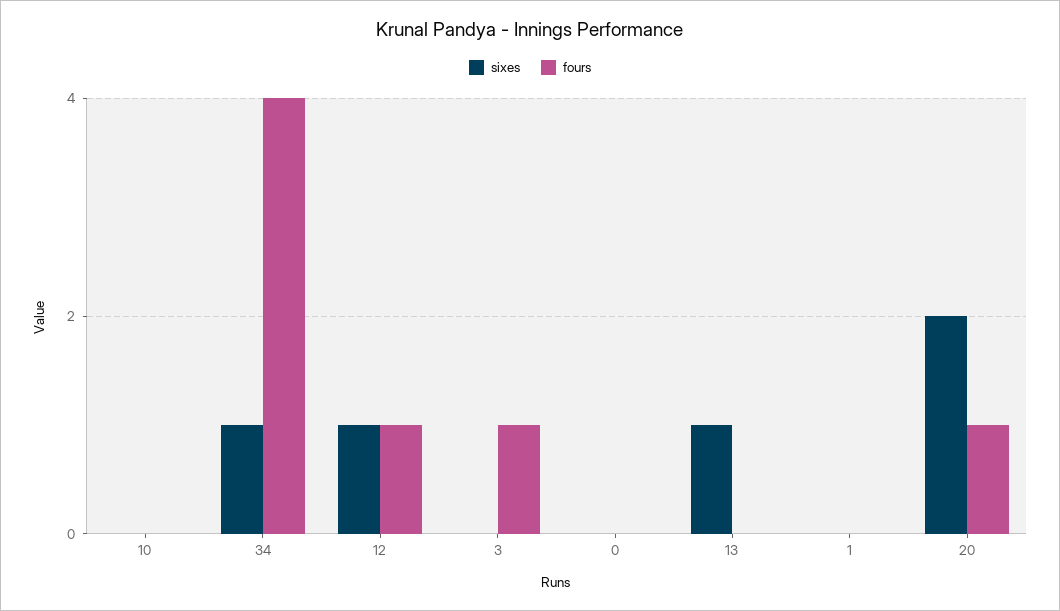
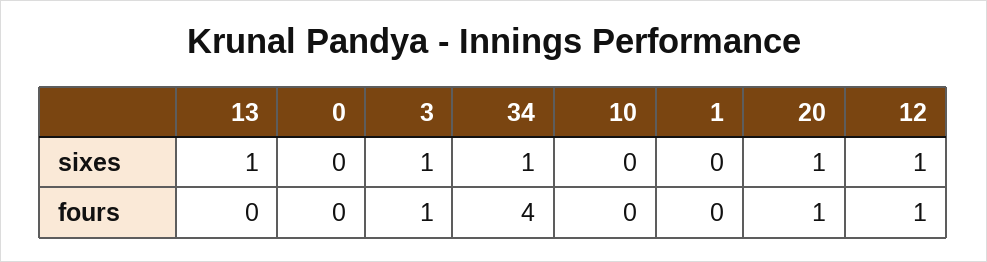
sixes, 3: 0 -> 1
sixes, 20: 2 -> 1

